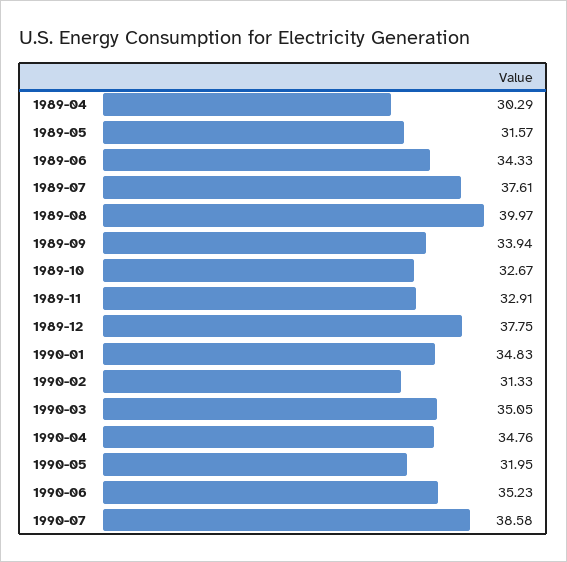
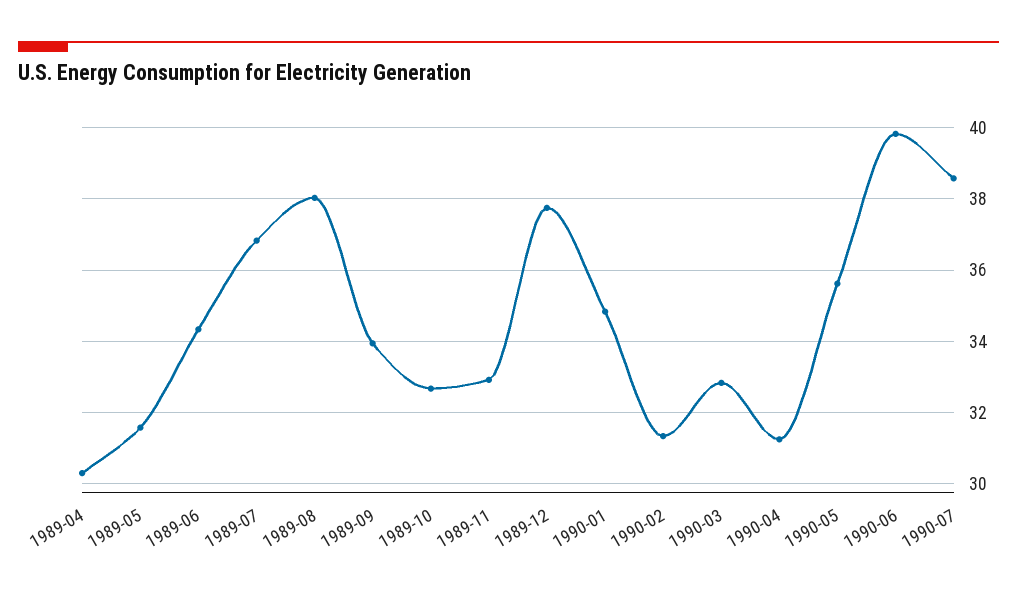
1989-07: 37.61 -> 36.8
1989-08: 39.97 -> 38
1990-03: 35.05 -> 32.8
1990-04: 34.76 -> 31.2
1990-05: 31.95 -> 35.6
1990-06: 35.23 -> 39.8

